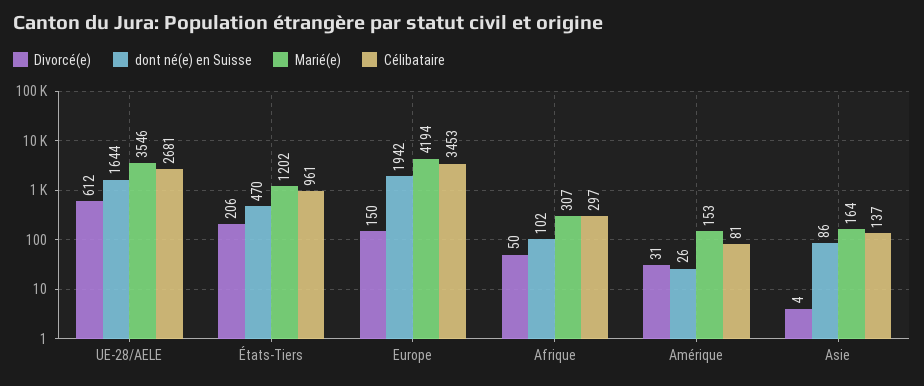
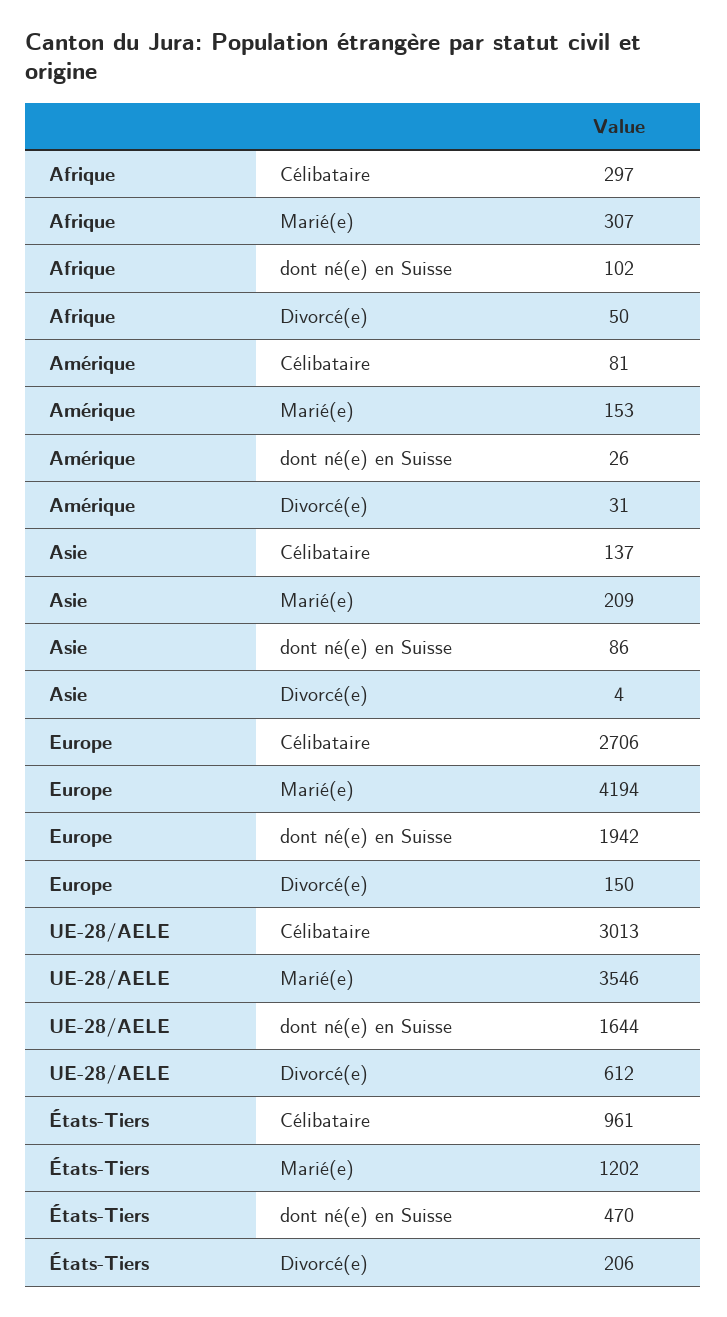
Célibataire, UE-28/AELE: 2681 -> 3013
Célibataire, Europe: 3453 -> 2706
Marié(e), Asie: 164 -> 209

